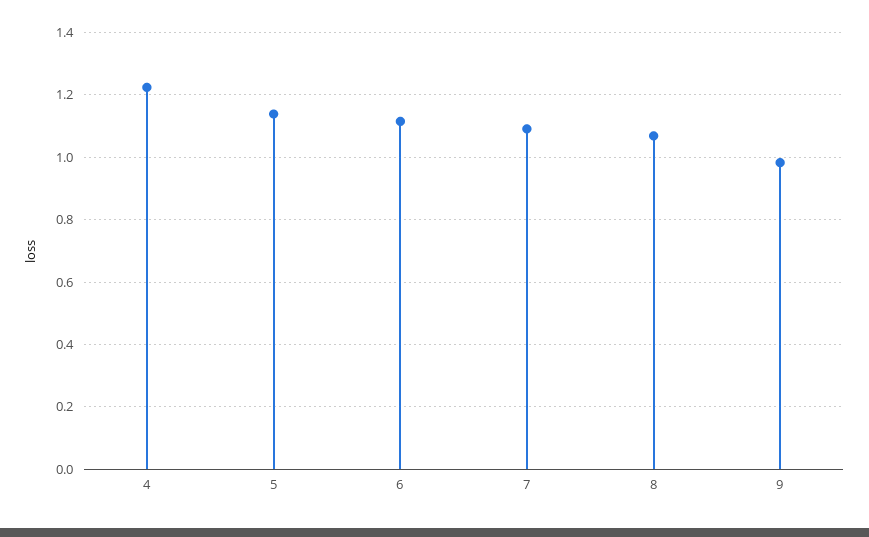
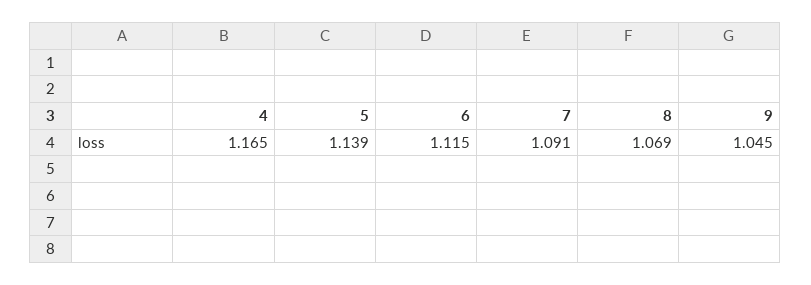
4: 1.22 -> 1.165
9: 0.98 -> 1.045

